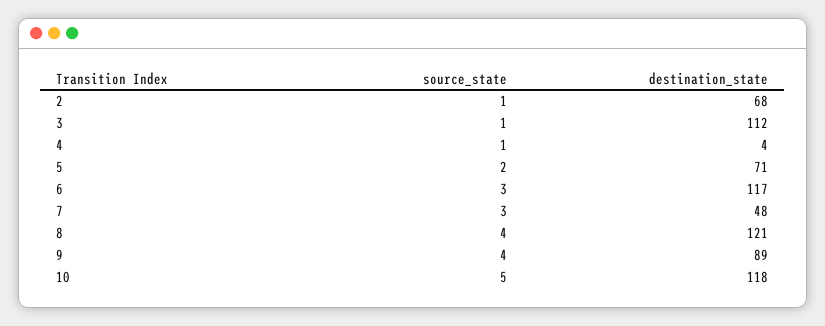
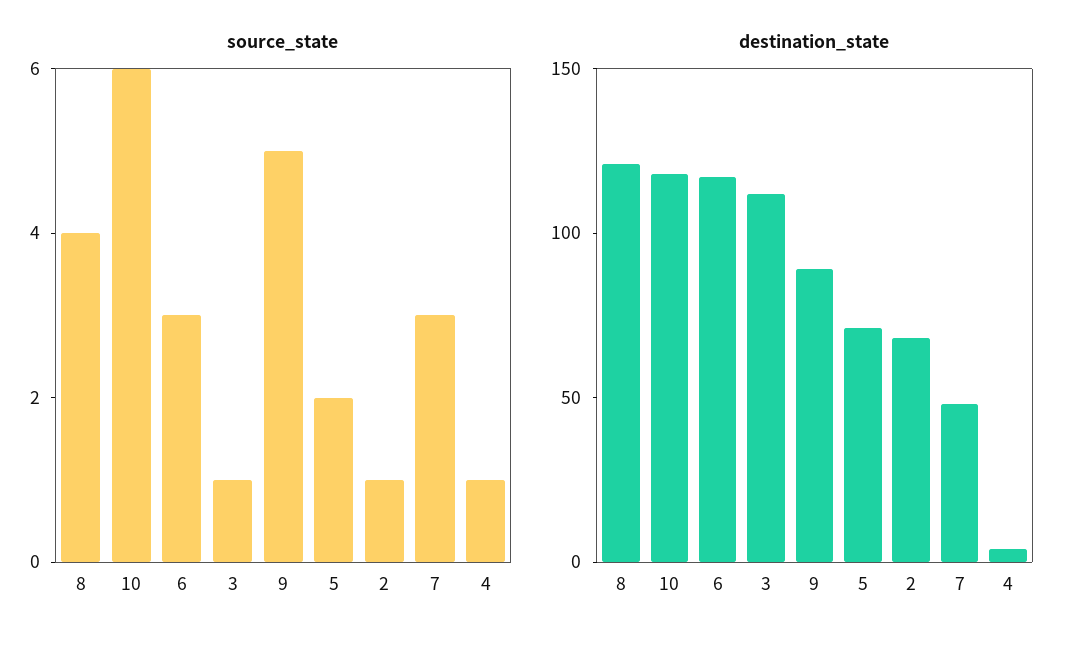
source_state, 9: 4 -> 5
source_state, 10: 5 -> 6

